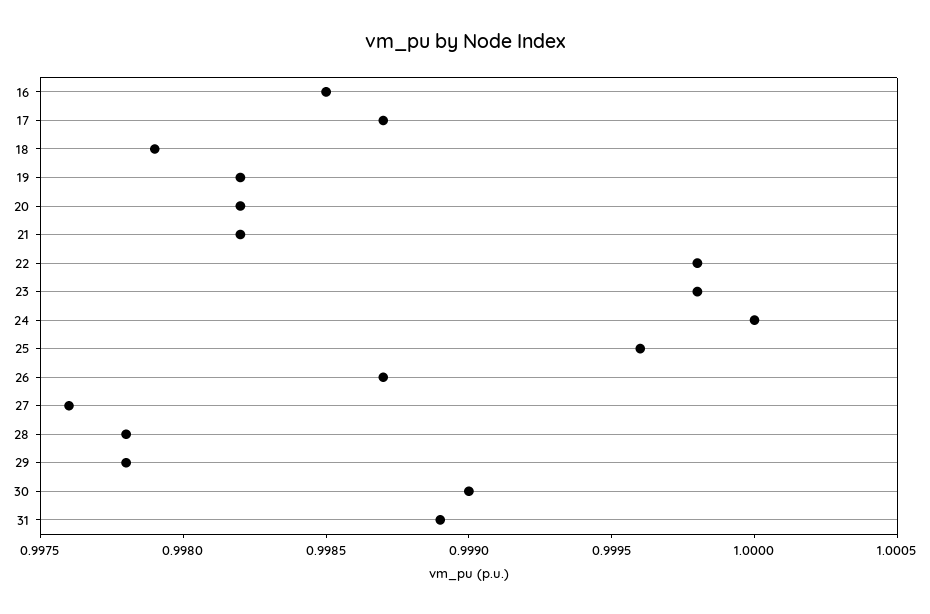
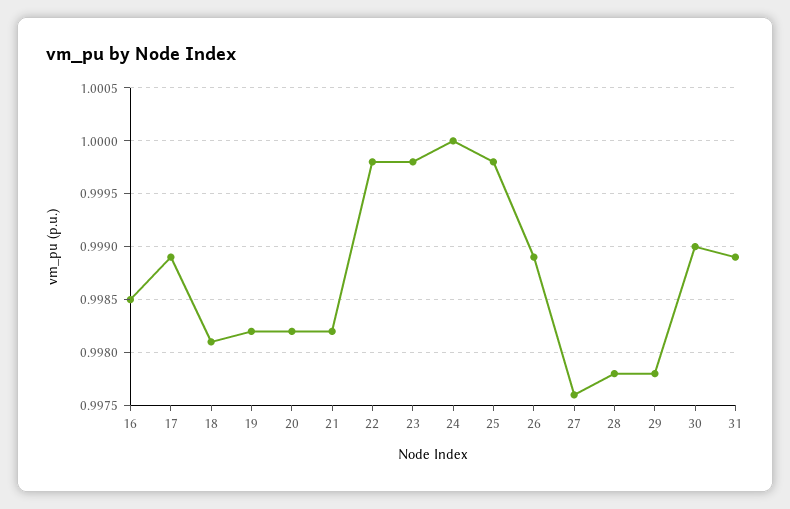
17: 0.9987 -> 0.9989
18: 0.9979 -> 0.9981
25: 0.9996 -> 0.9998
26: 0.9987 -> 0.9989

